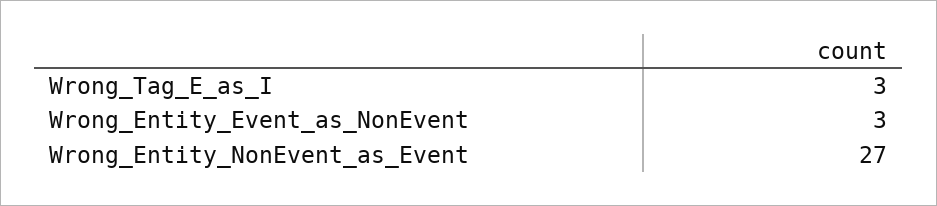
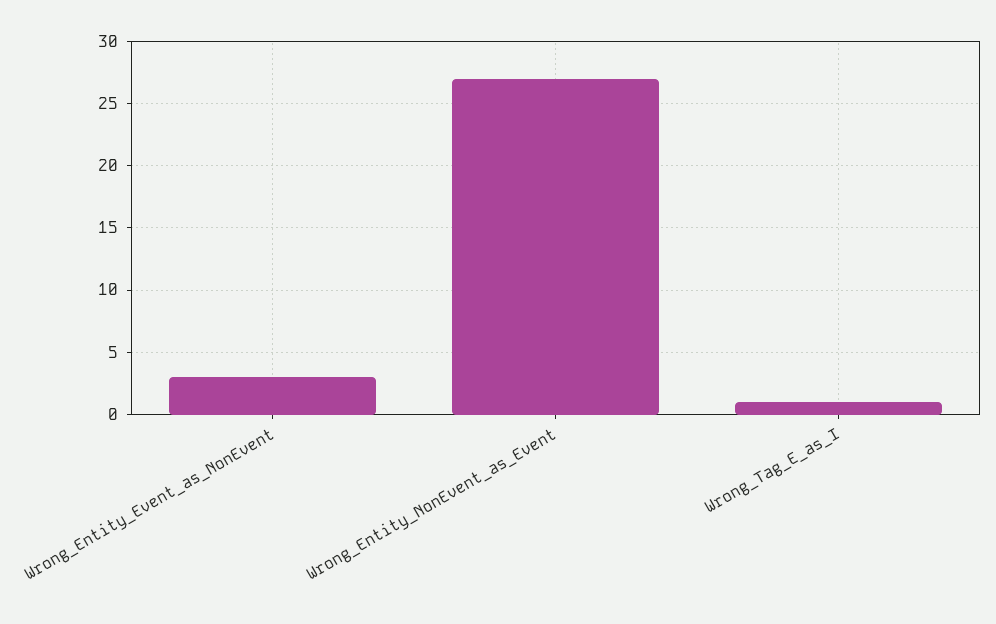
Wrong_Tag_E_as_I: 3 -> 1

